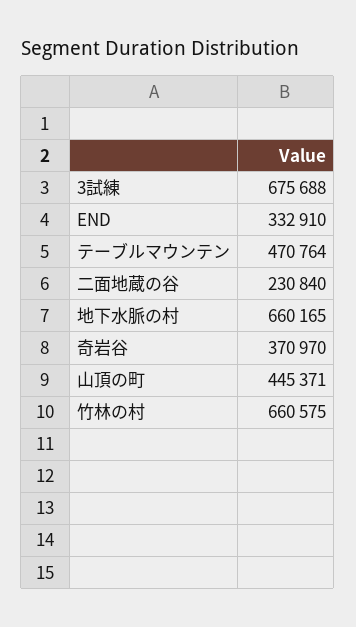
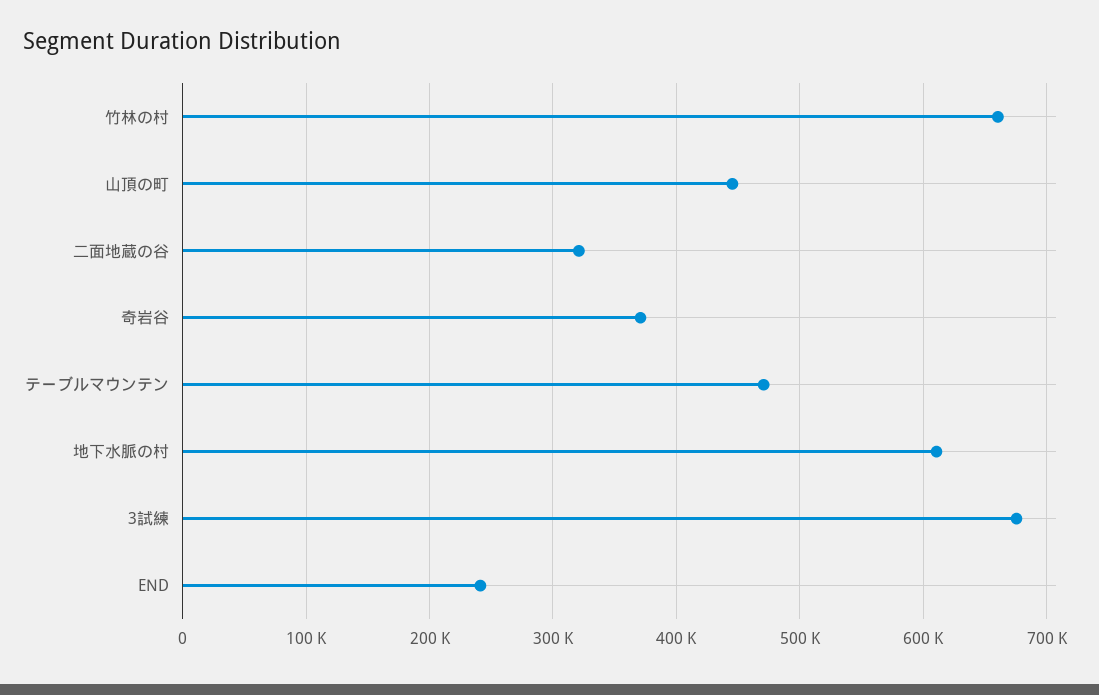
END: 332910 -> 240000
二面地蔵の谷: 230840 -> 320000
地下水脈の村: 660165 -> 610000

